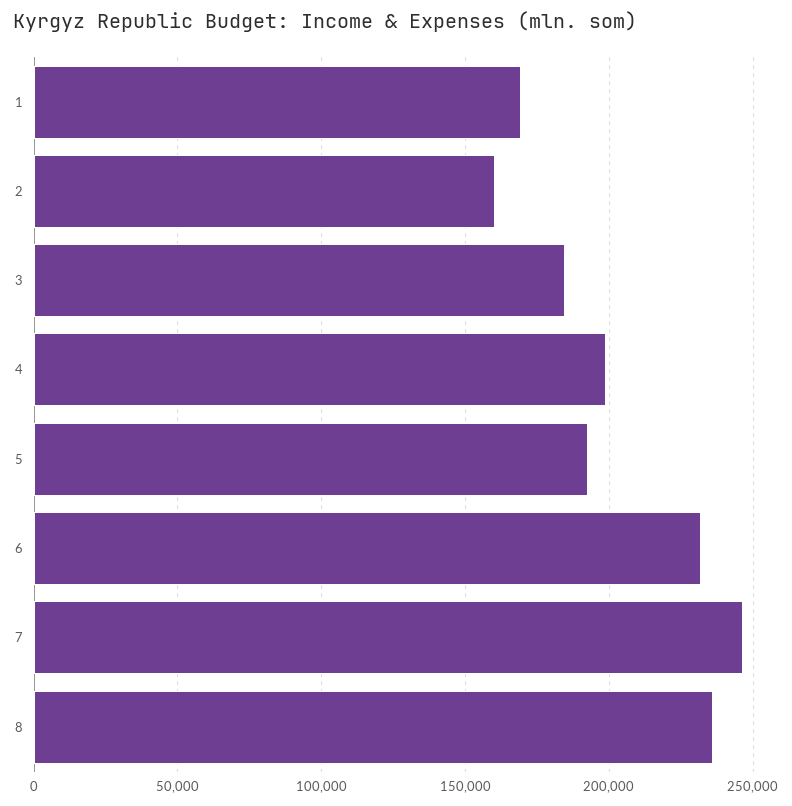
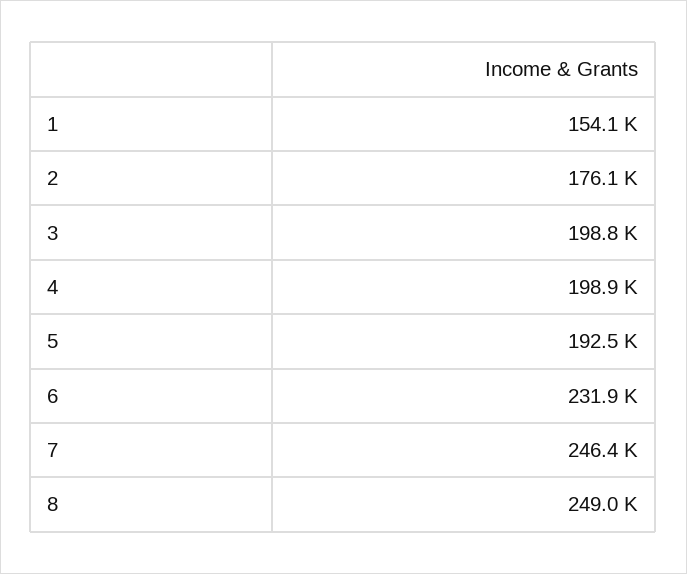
1: 170000 -> 154100
2: 160000 -> 176100
3: 185000 -> 198800
8: 235000 -> 249000

